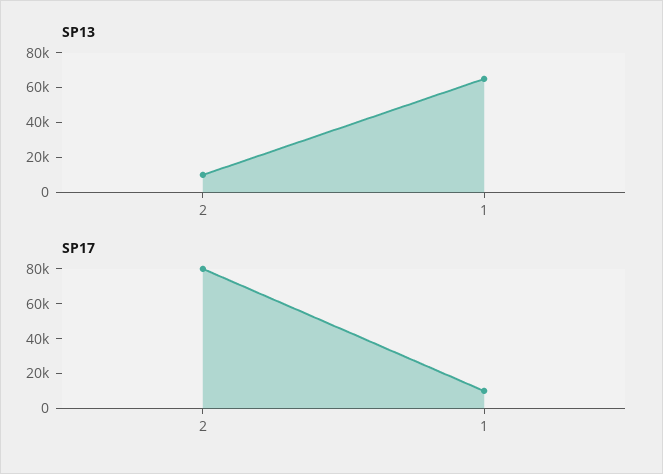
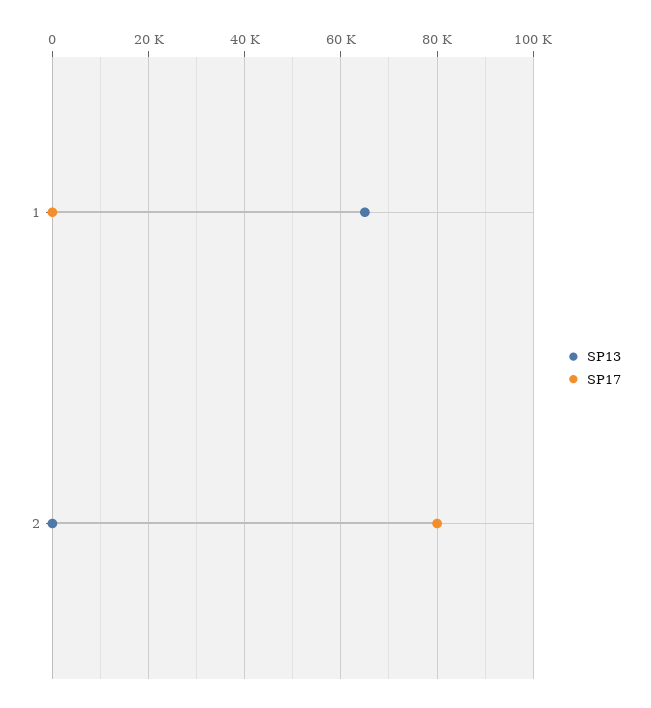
SP13, 2: 10000 -> 0
SP17, 1: 10000 -> 0

